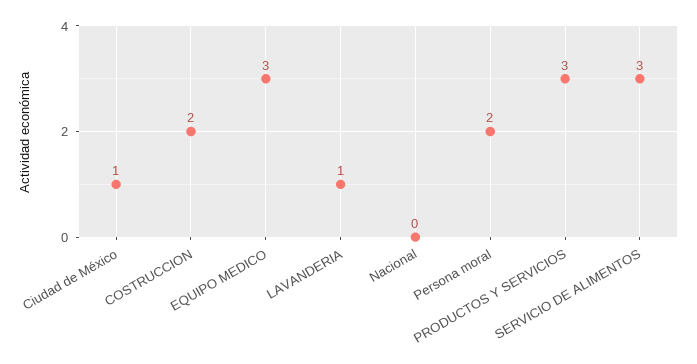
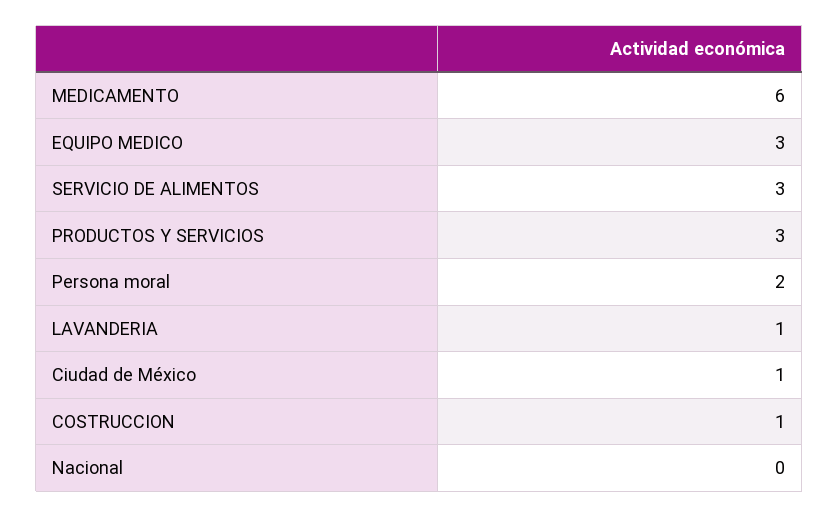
COSTRUCCION: 2 -> 1
MEDICAMENTO: none -> 6

